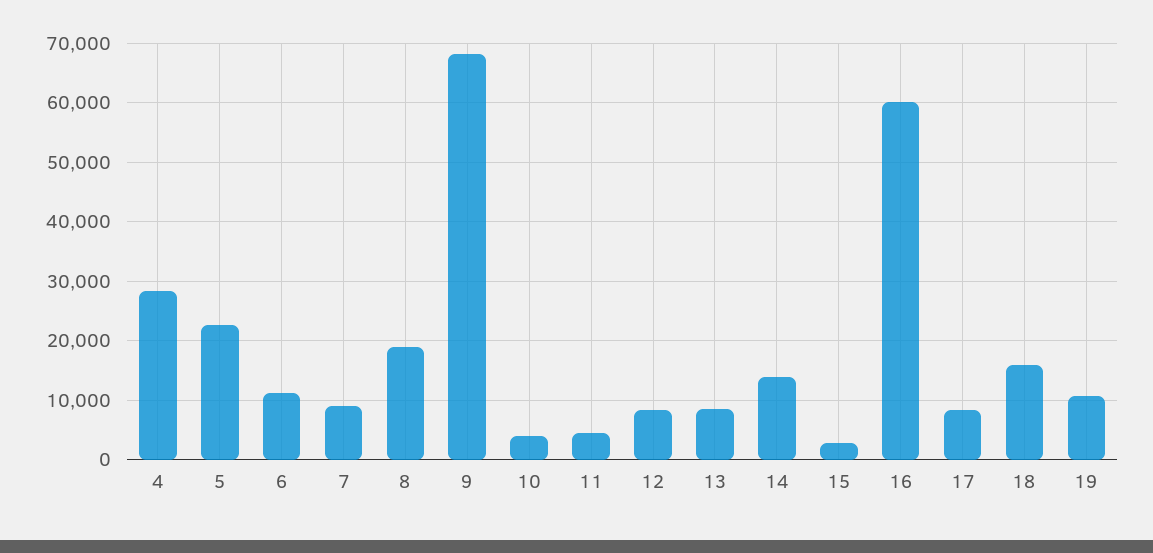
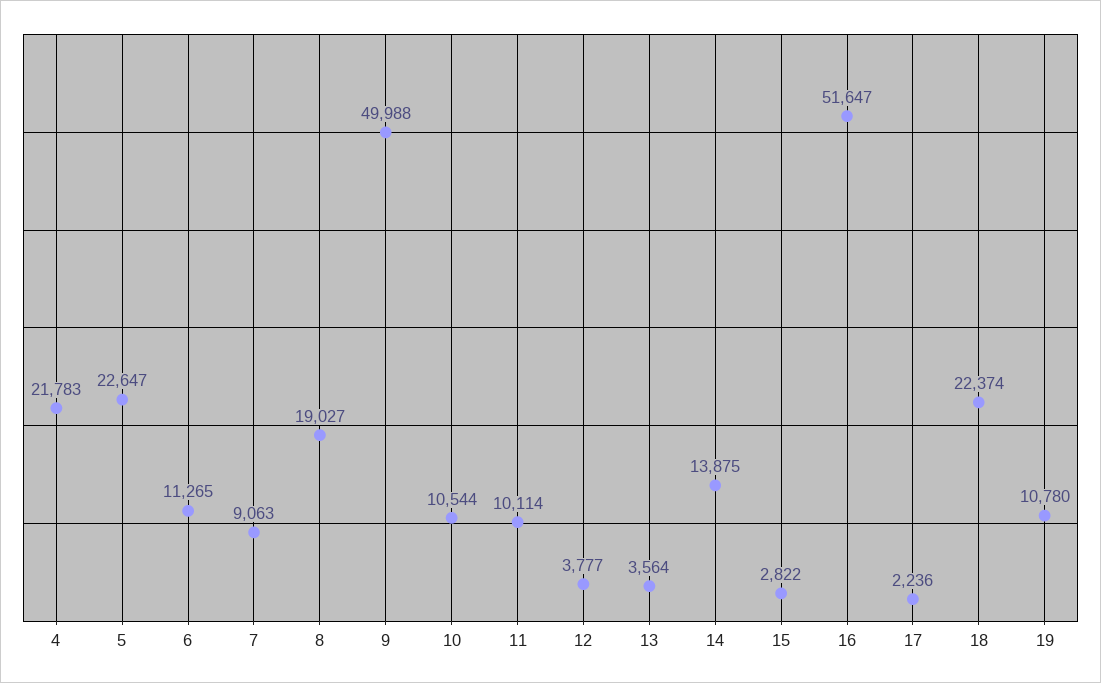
4: 28000 -> 21783
9: 68000 -> 49988
10: 4000 -> 10544
11: 4000 -> 10114
12: 8000 -> 3777
13: 8000 -> 3564
16: 60000 -> 51647
17: 8000 -> 2236
18: 16000 -> 22374

